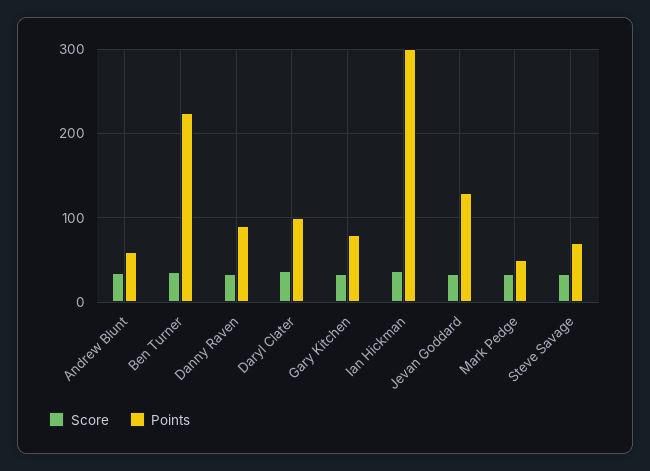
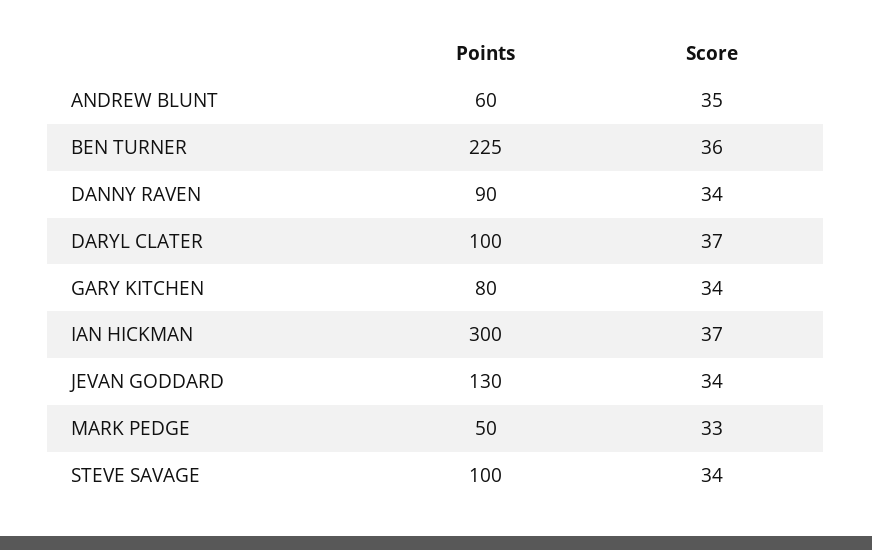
Points, Steve Savage: 70 -> 100

